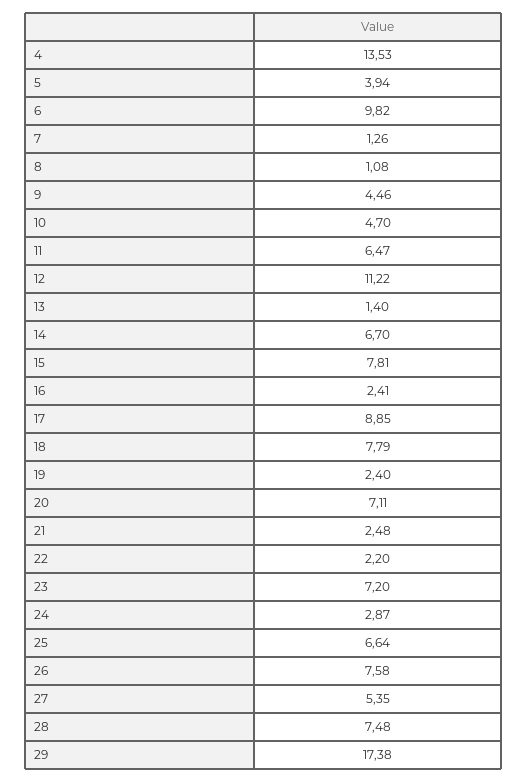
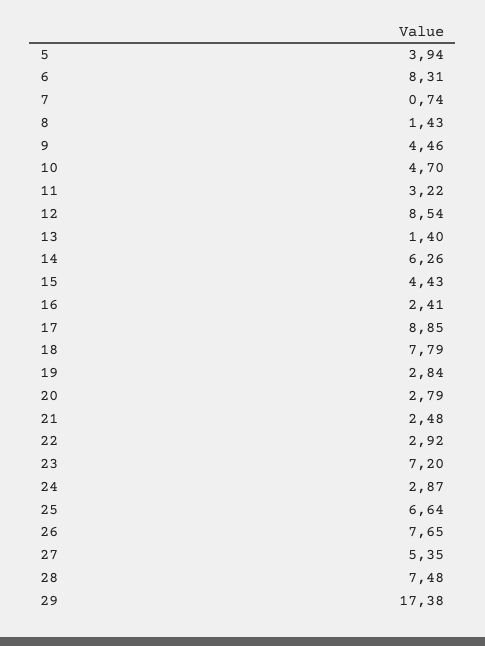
4: 13.53 -> none
6: 9.82 -> 8.31
7: 1.26 -> 0.74
8: 1.08 -> 1.43
11: 6.47 -> 3.22
12: 11.22 -> 8.54
14: 6.7 -> 6.26
15: 7.81 -> 4.43
19: 2.4 -> 2.84
20: 7.11 -> 2.79
22: 2.2 -> 2.92
26: 7.58 -> 7.65

